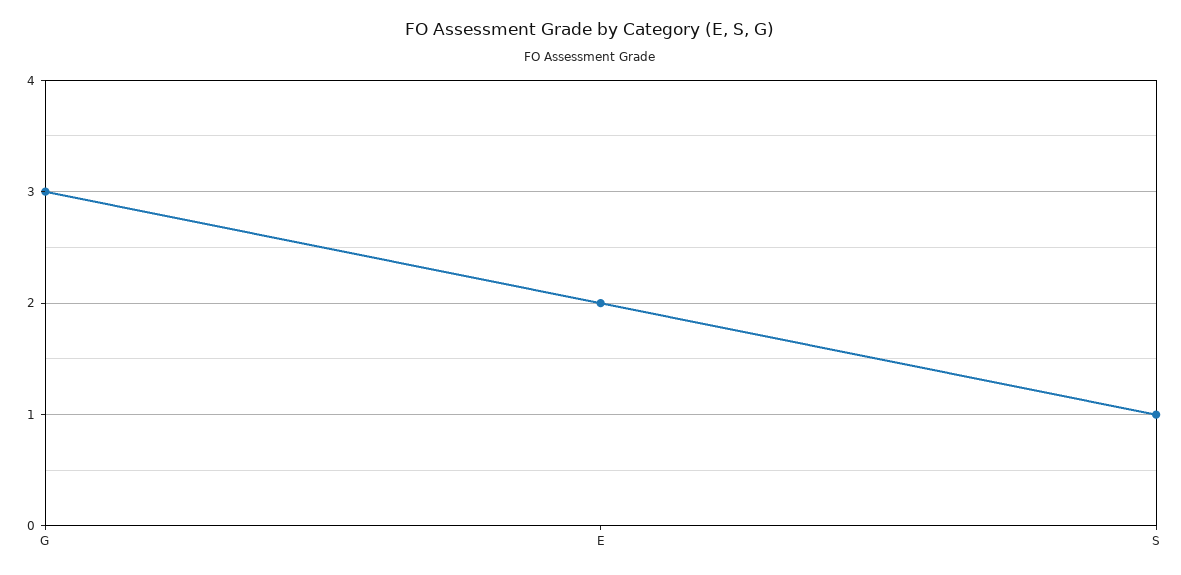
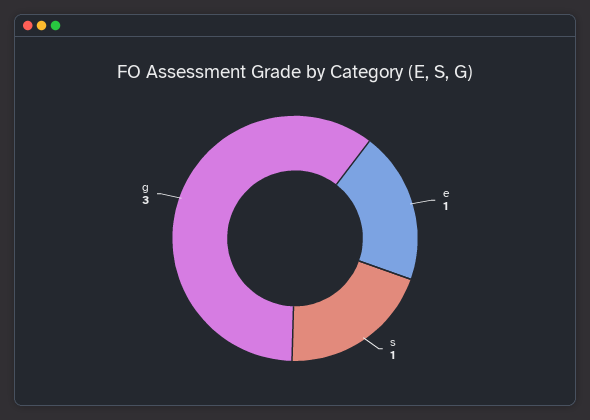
E: 2 -> 1

